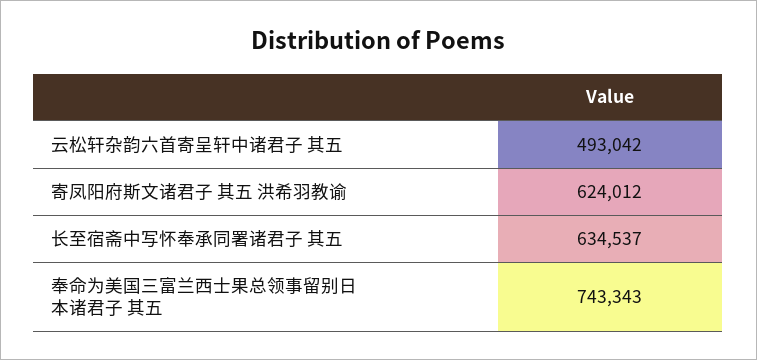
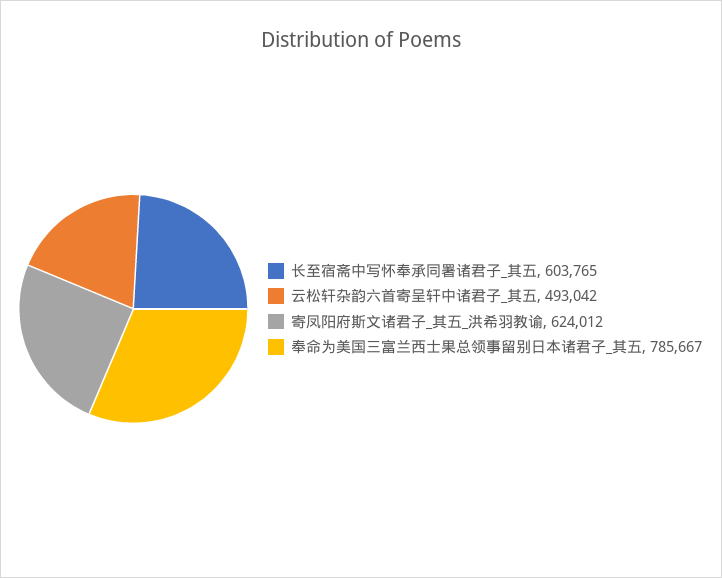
长至宿斋中写怀奉承同署诸君子 其五: 634537 -> 603765
奉命为美国三富兰西士果总领事留别日本诸君子 其五: 743343 -> 785667

